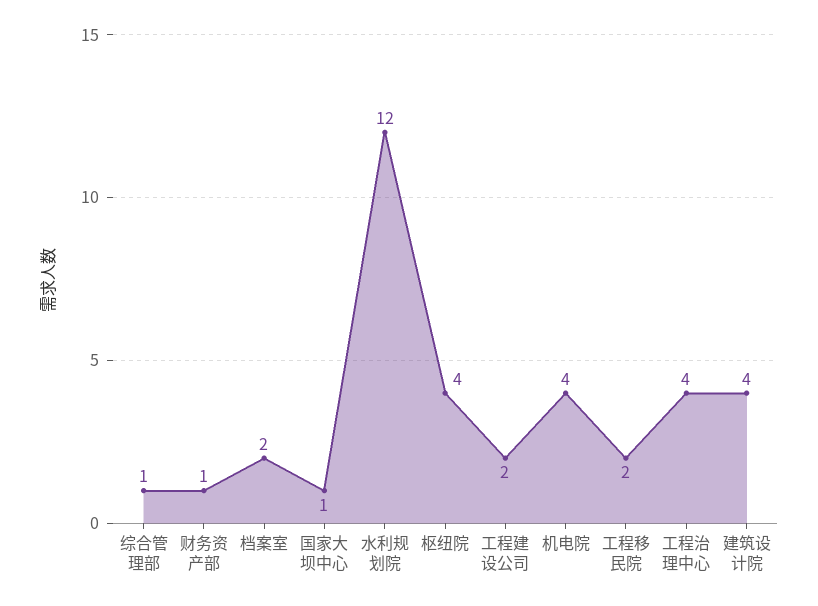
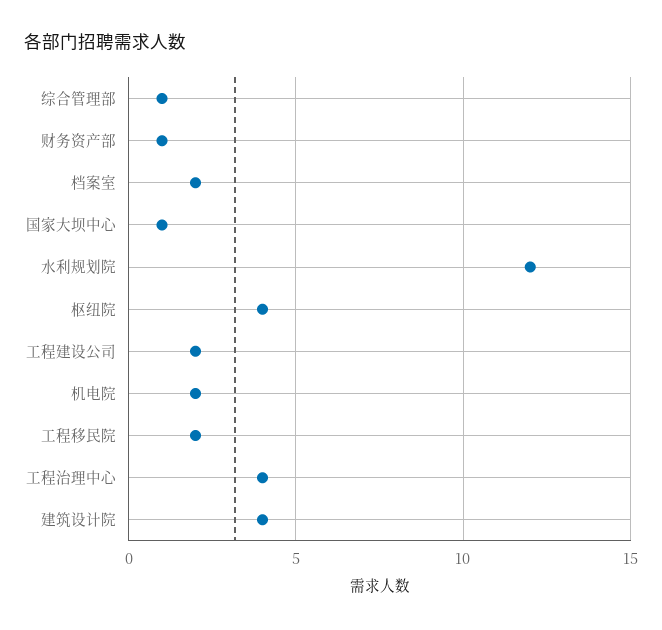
机电院: 4 -> 2

